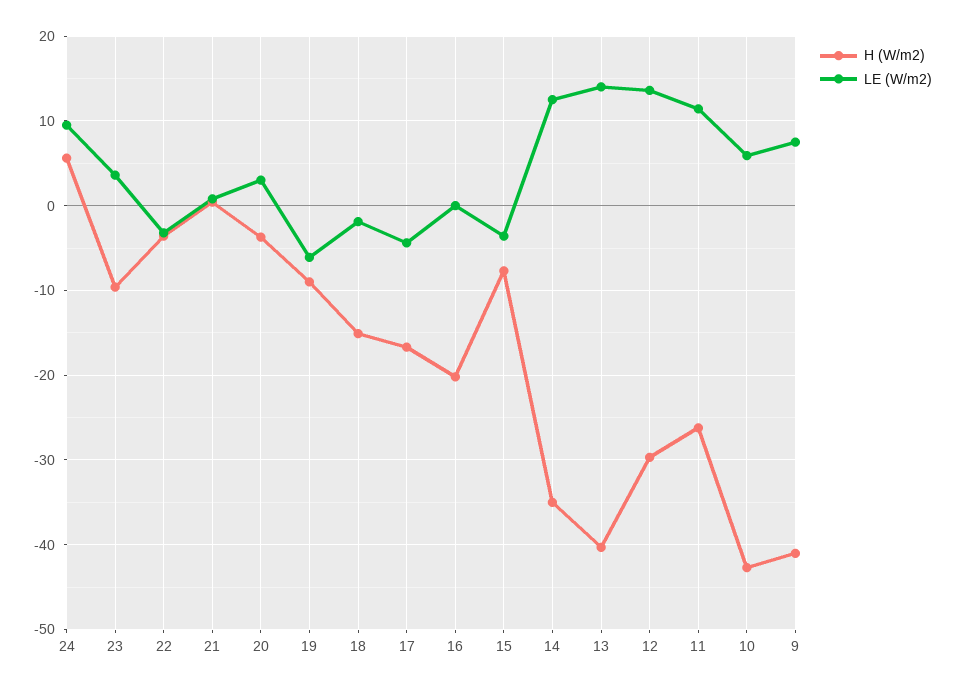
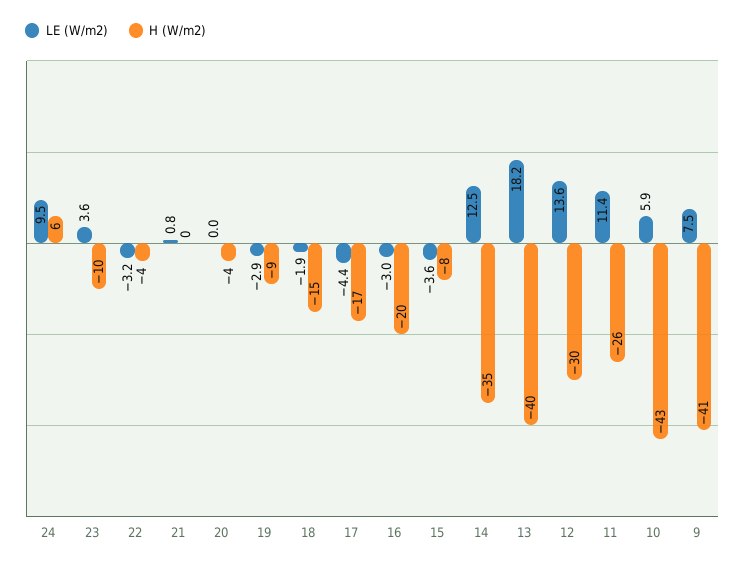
LE (W/m2), 20: 3 -> 0
LE (W/m2), 19: -6 -> -2.9
LE (W/m2), 16: 0 -> -3
LE (W/m2), 13: 14 -> 18.2

